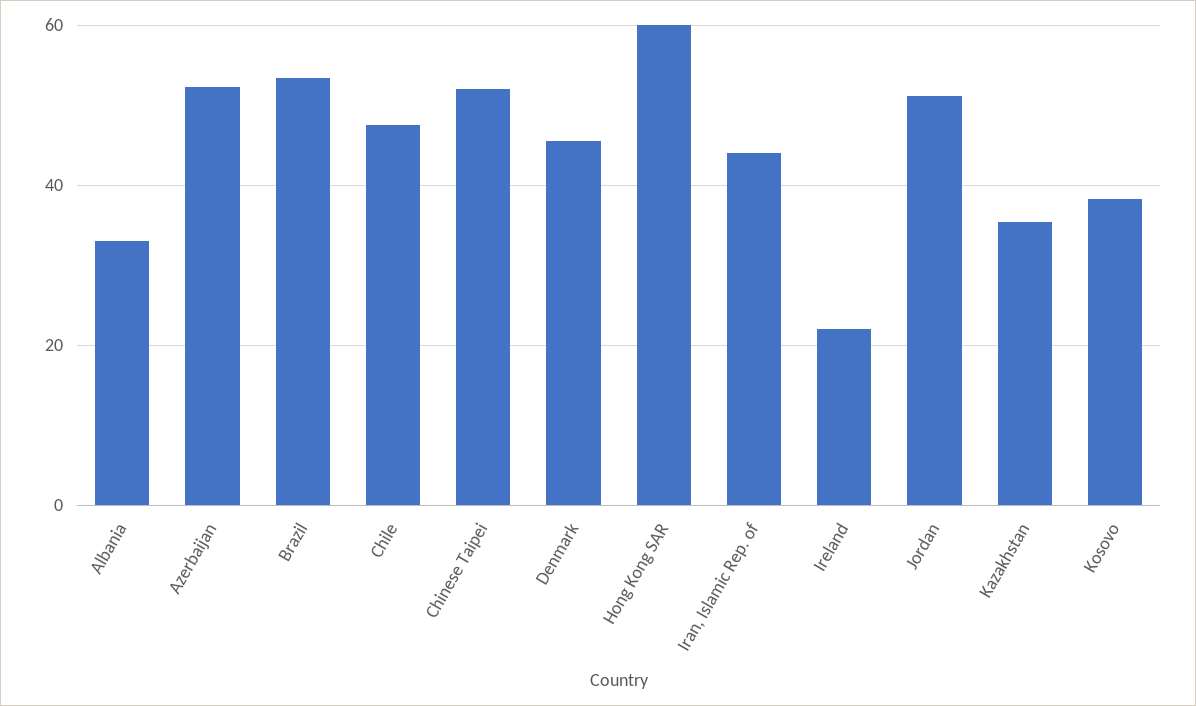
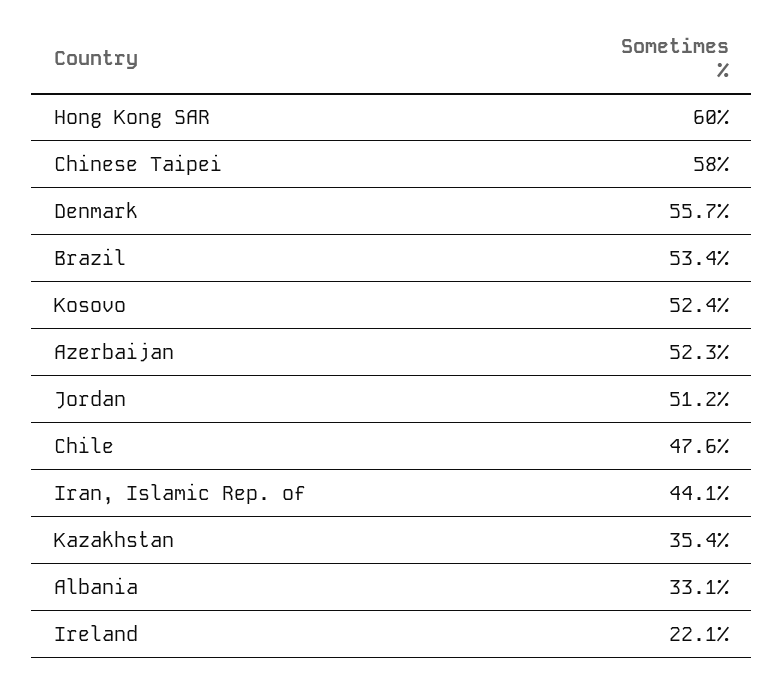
Chinese Taipei: 52 -> 58
Denmark: 46 -> 55.7
Kosovo: 38 -> 52.4

